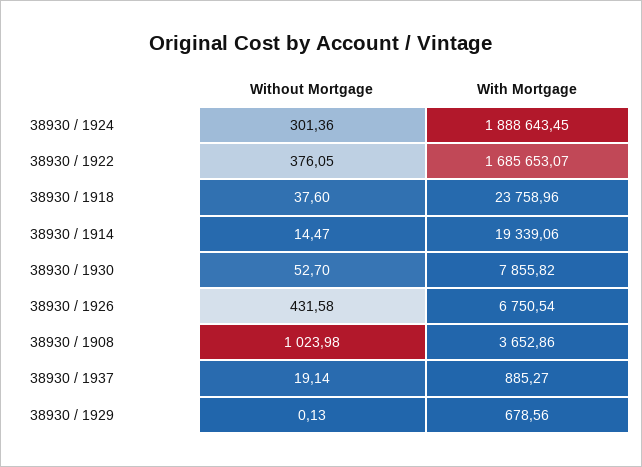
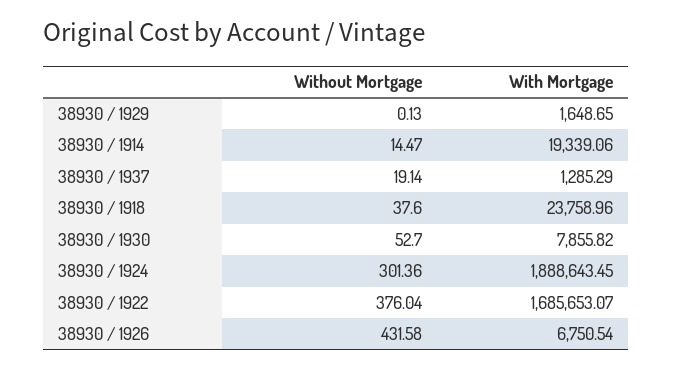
Without Mortgage, 38930 / 1922: 376.05 -> 376.04
Without Mortgage, 38930 / 1908: 1023.98 -> none
With Mortgage, 38930 / 1908: 3652.86 -> none
With Mortgage, 38930 / 1937: 885.27 -> 1285.29
With Mortgage, 38930 / 1929: 678.56 -> 1648.65

